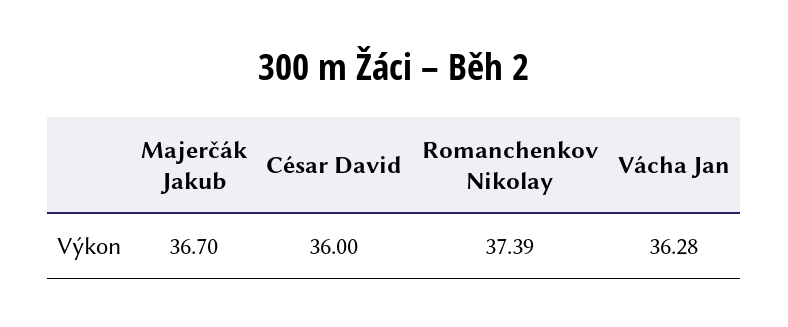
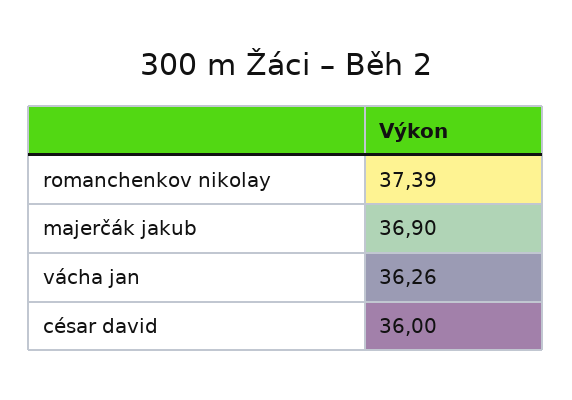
Majerčák Jakub: 36.7 -> 36.9
Vácha Jan: 36.28 -> 36.26

